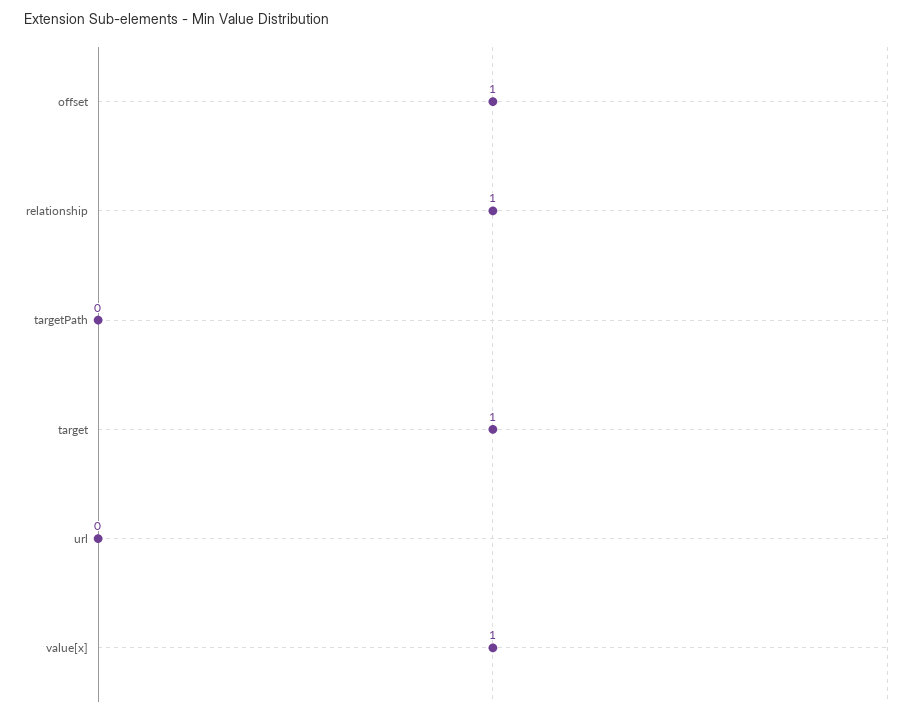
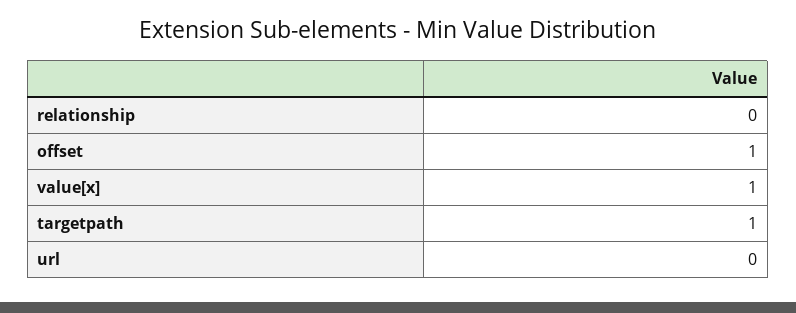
relationship: 1 -> 0
targetPath: 0 -> 1
target: 1 -> none

